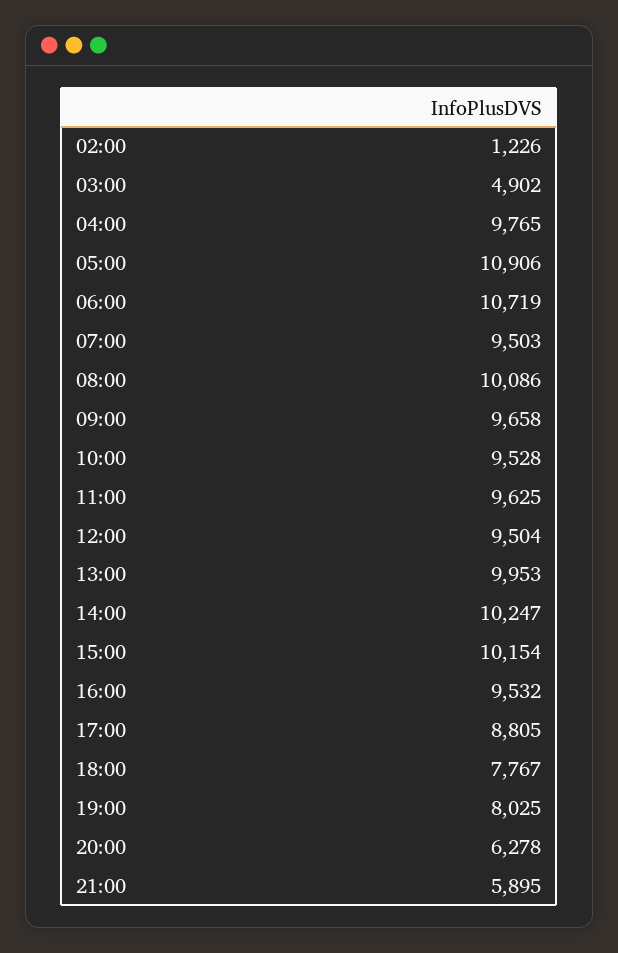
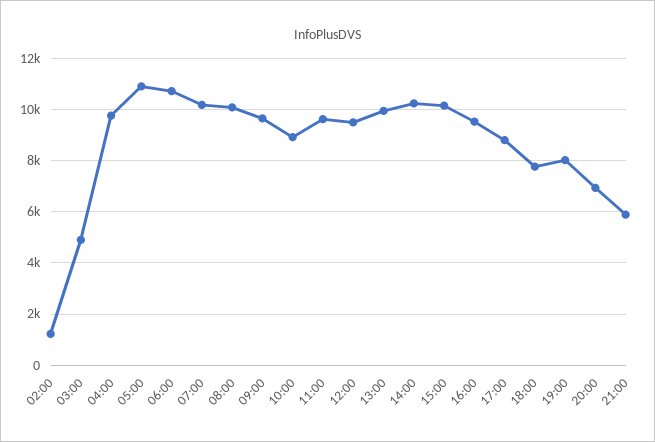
07:00: 9503 -> 10250
10:00: 9528 -> 9000
20:00: 6278 -> 7000

